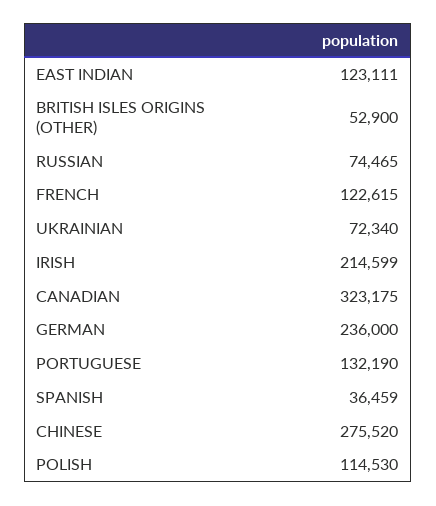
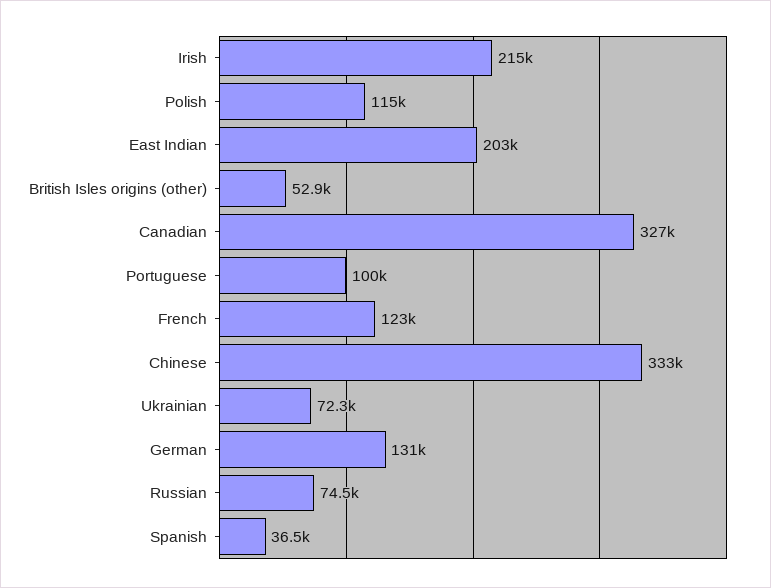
EAST INDIAN: 123111 -> 203000
CANADIAN: 323175 -> 327000
GERMAN: 236000 -> 131000
PORTUGUESE: 132190 -> 100000
CHINESE: 275520 -> 333000

